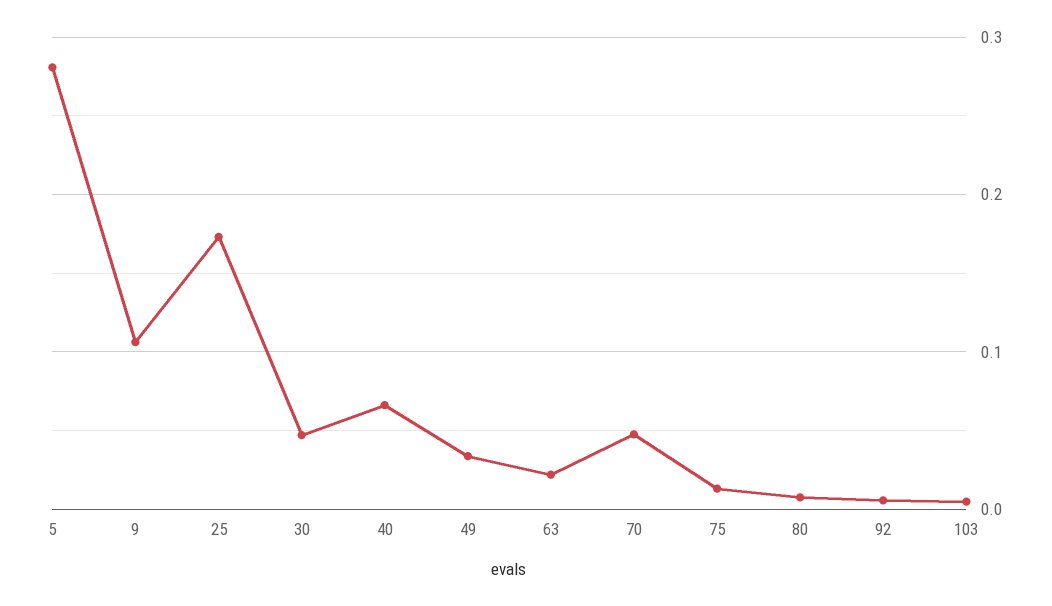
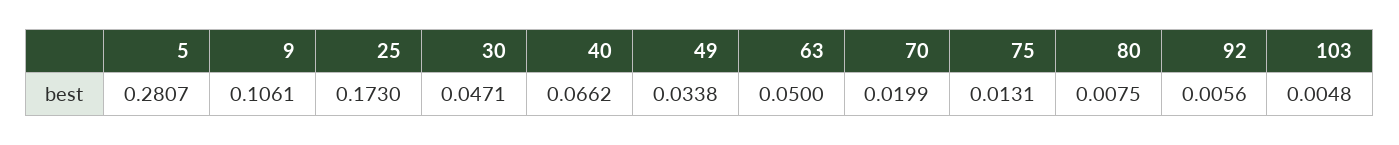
63: 0.02 -> 0.05
70: 0.05 -> 0.0199

